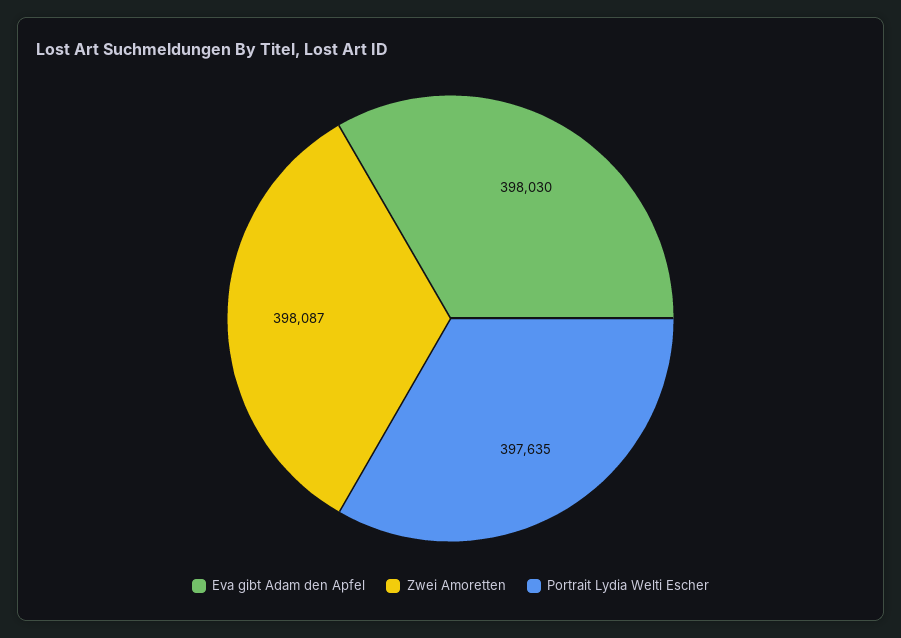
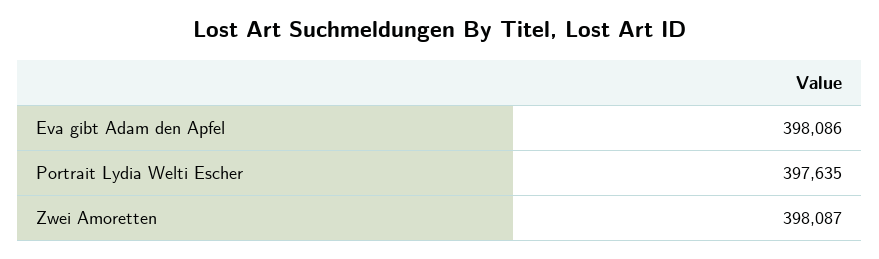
Eva gibt Adam den Apfel: 398030 -> 398086

